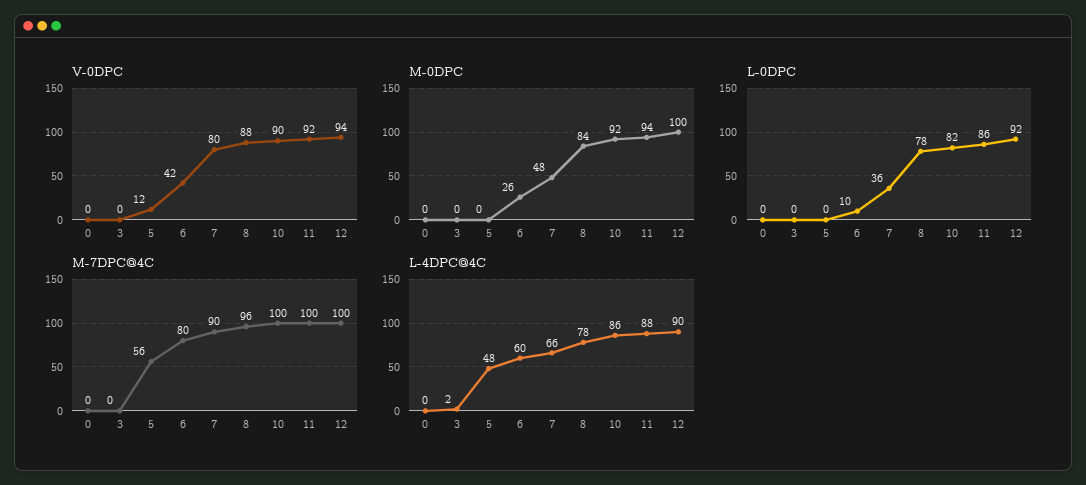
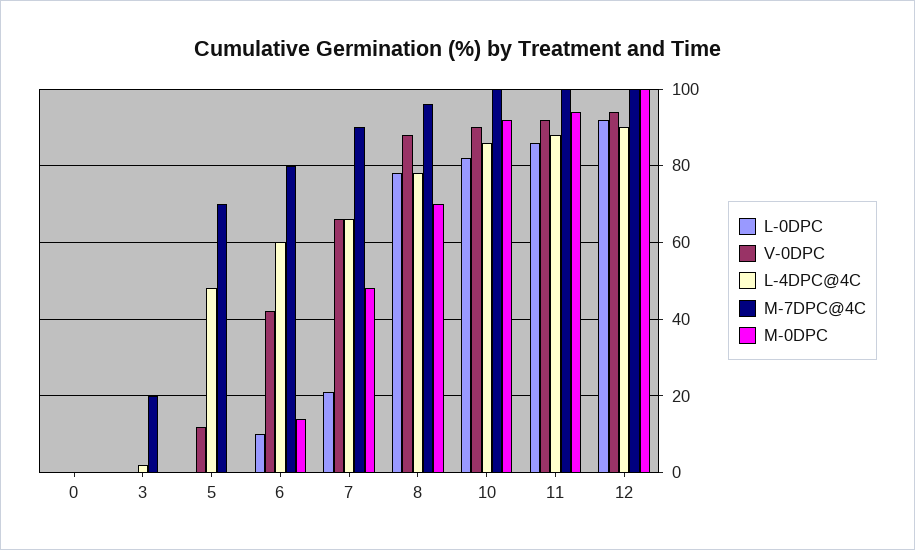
V-0DPC, 7: 80 -> 65
M-0DPC, 6: 26 -> 15
M-0DPC, 8: 84 -> 70
L-0DPC, 7: 36 -> 20
M-7DPC@4C, 3: 0 -> 20
M-7DPC@4C, 5: 56 -> 70

